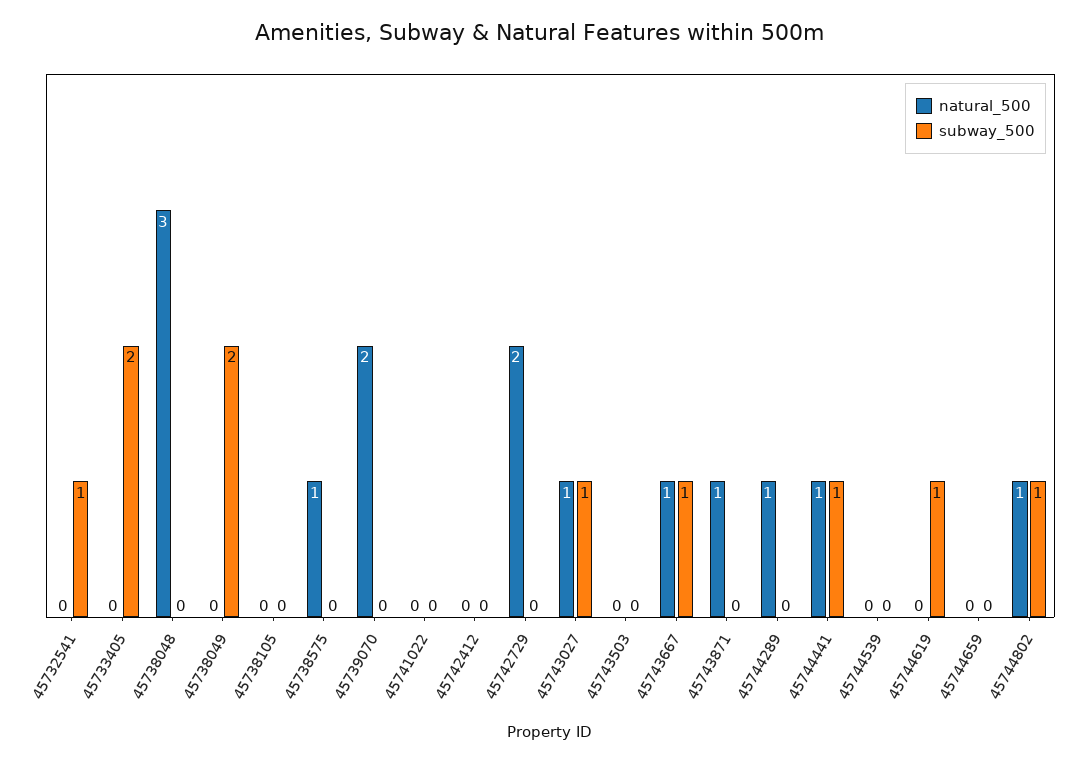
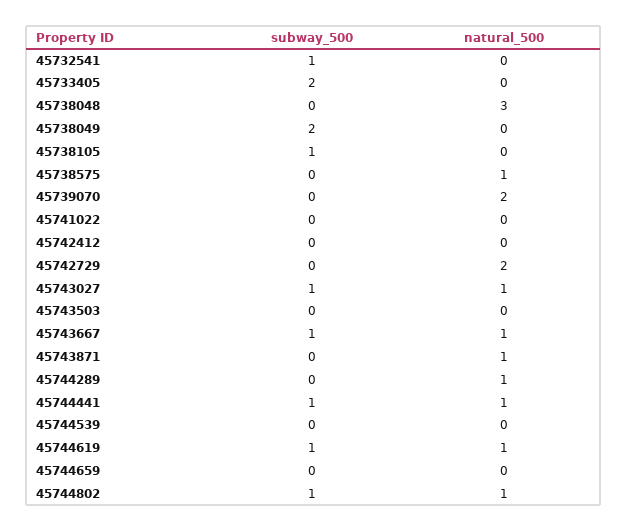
subway_500, 45738105: 0 -> 1
natural_500, 45744619: 0 -> 1

